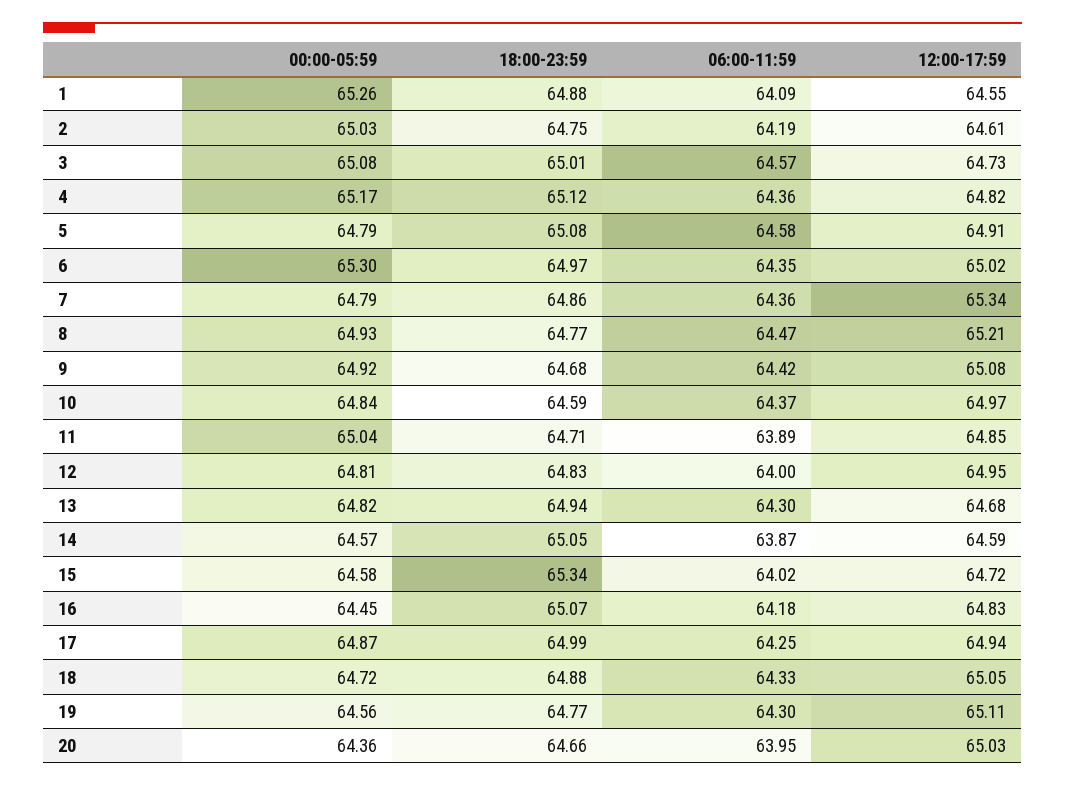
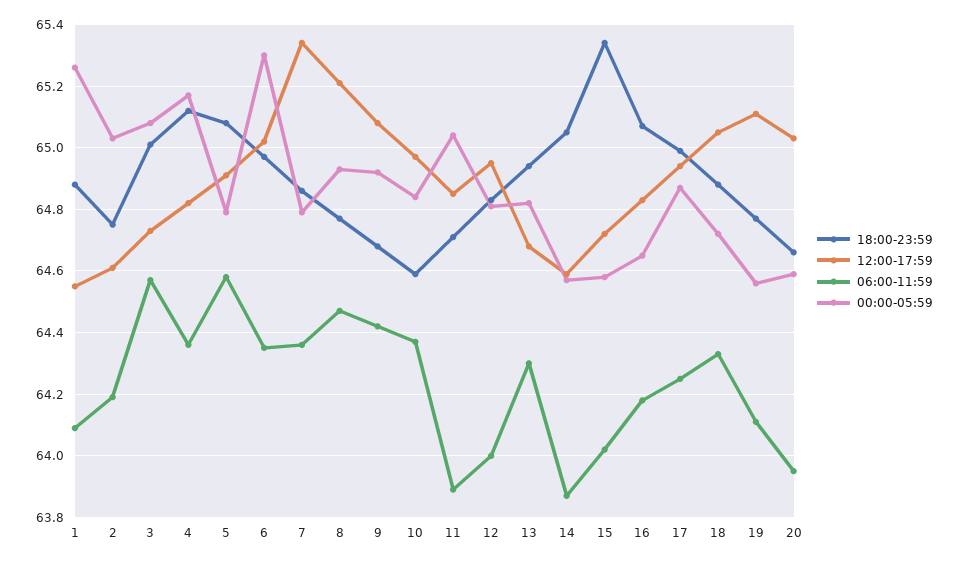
00:00-05:59, 16: 64.45 -> 64.65
06:00-11:59, 19: 64.3 -> 64.1
00:00-05:59, 20: 64.36 -> 64.6

